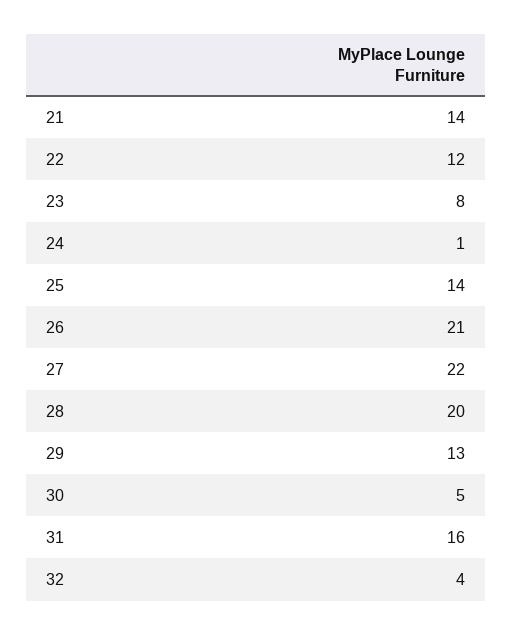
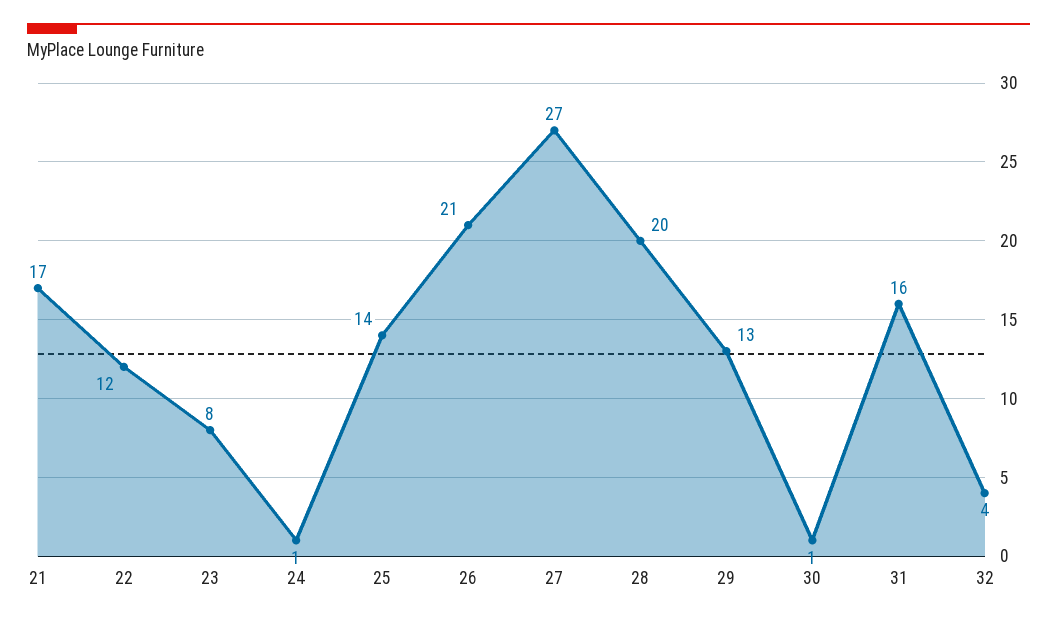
21: 14 -> 17
27: 22 -> 27
30: 5 -> 1

